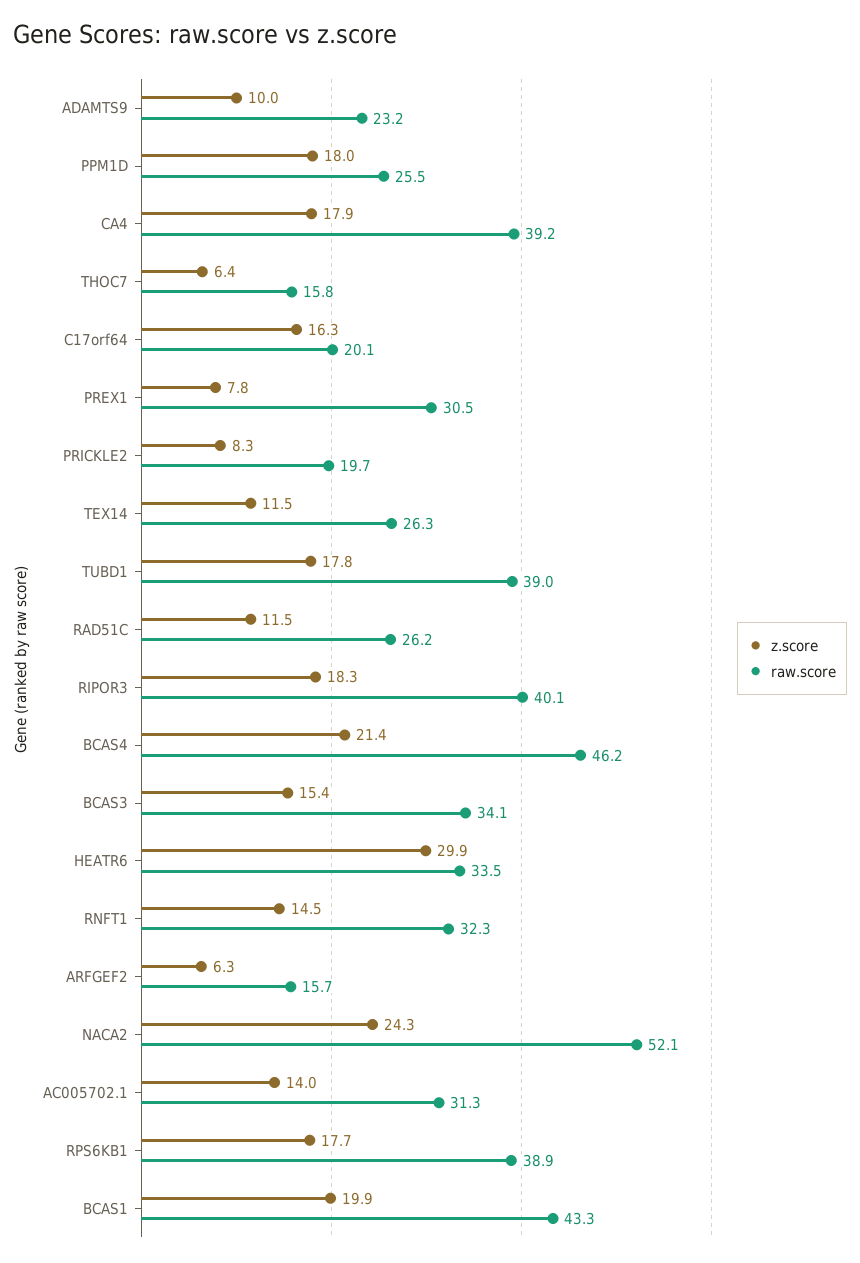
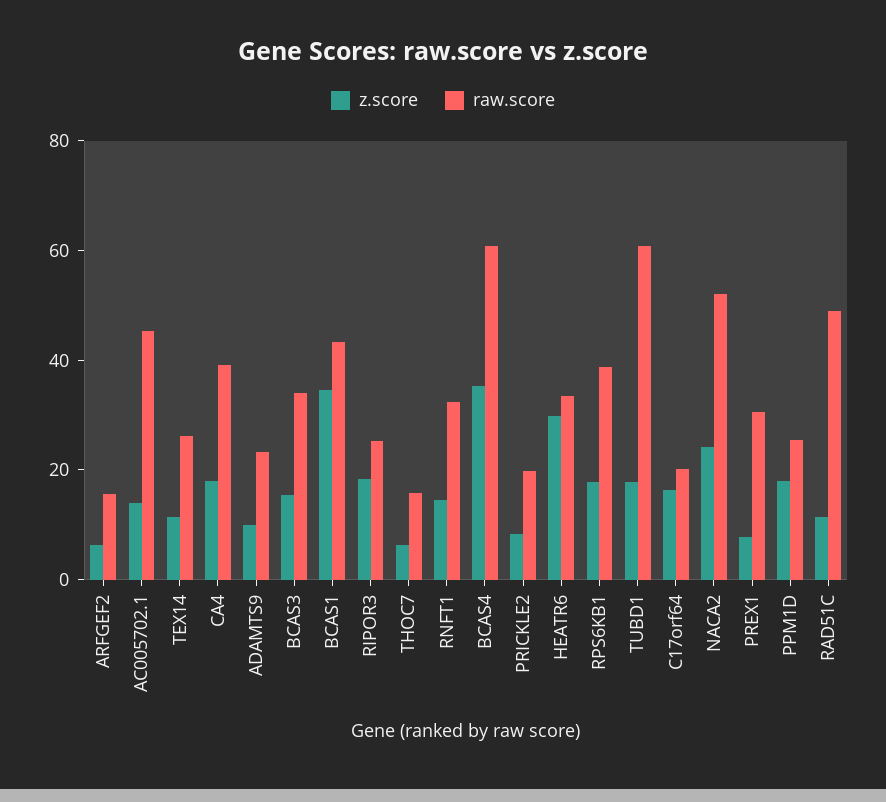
raw.score, TUBD1: 39 -> 60
raw.score, RAD51C: 26.2 -> 50
raw.score, RIPOR3: 40.1 -> 25
z.score, BCAS4: 21.4 -> 35
raw.score, BCAS4: 46.2 -> 60
raw.score, AC005702.1: 31.3 -> 45
z.score, BCAS1: 19.9 -> 35

